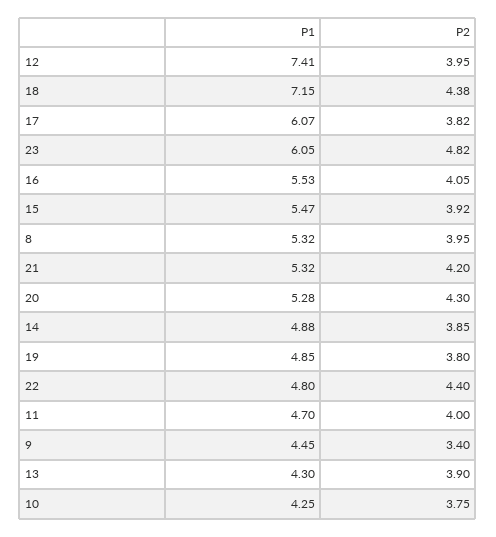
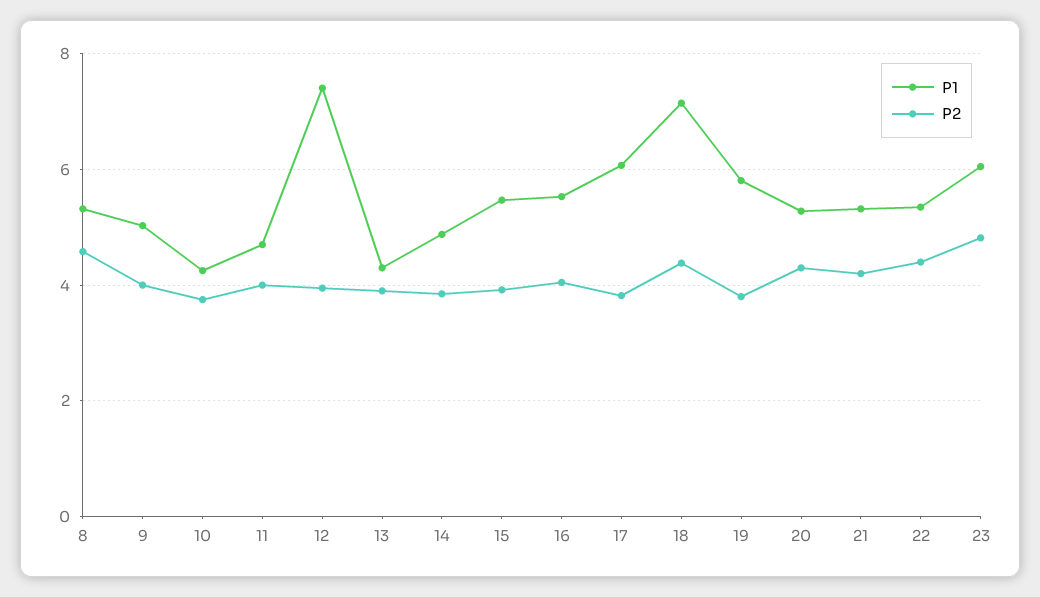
P2, 8: 3.95 -> 4.6
P1, 19: 4.85 -> 5.8
P1, 22: 4.8 -> 5.4
P1, 9: 4.45 -> 5
P2, 9: 3.4 -> 4

